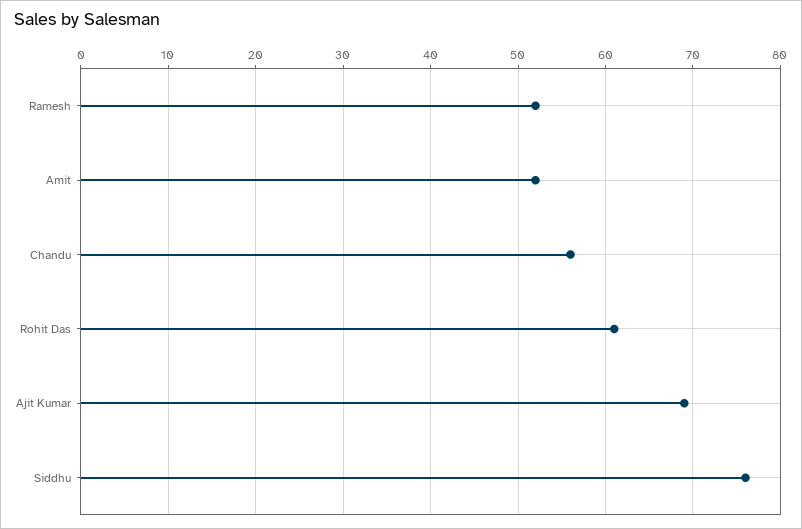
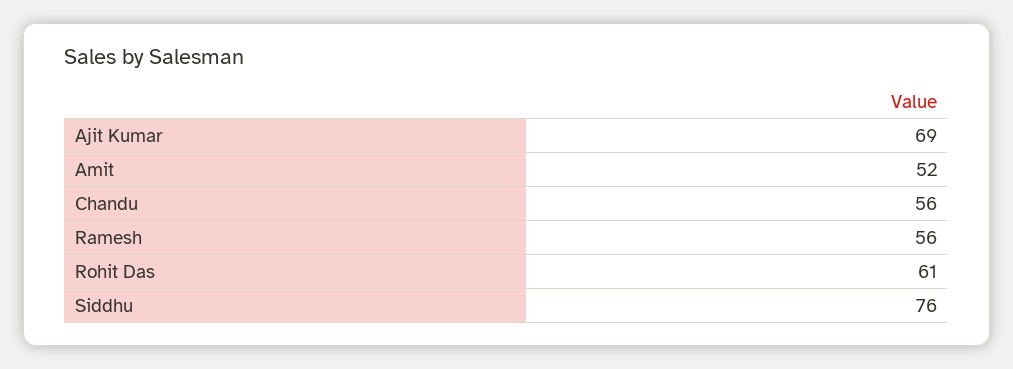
Ramesh: 52 -> 56

